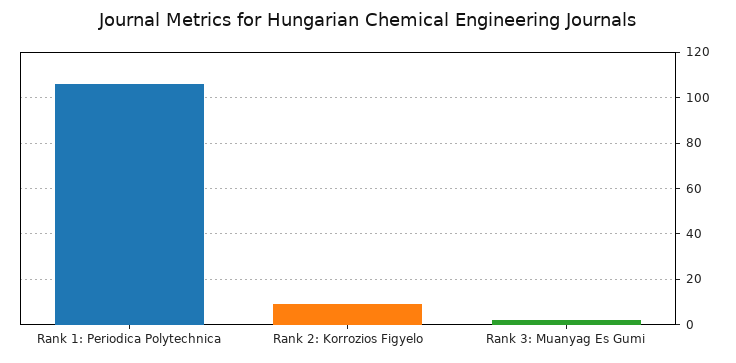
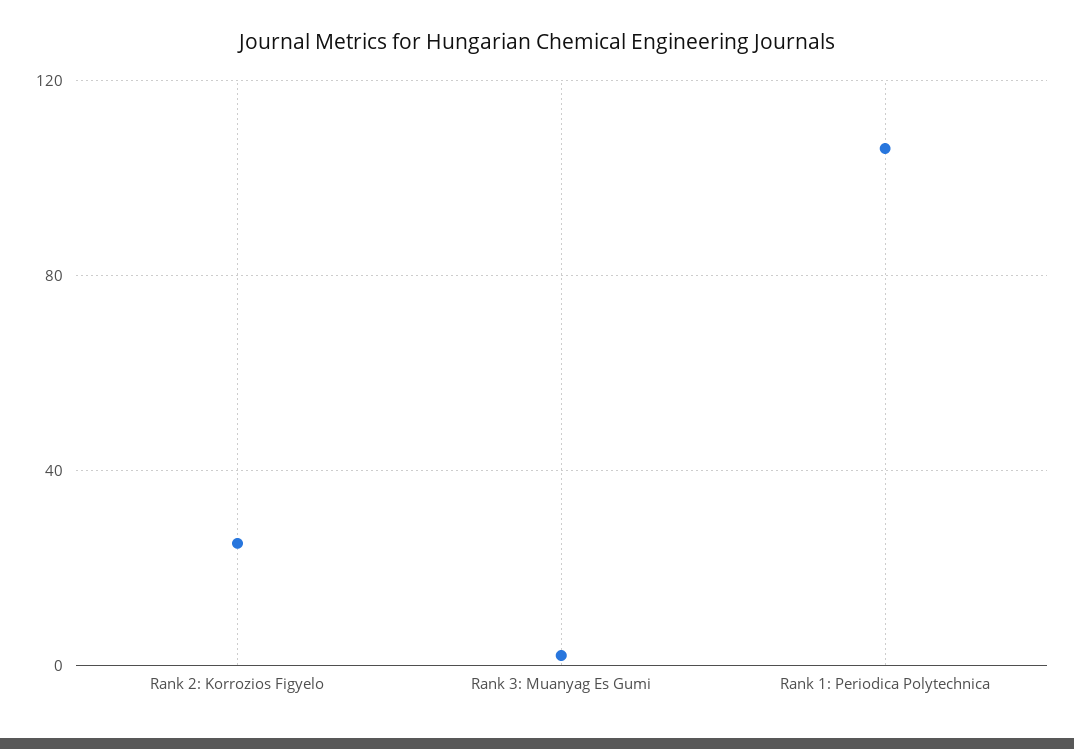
Rank 2: Korrozios Figyelo: 10 -> 25

